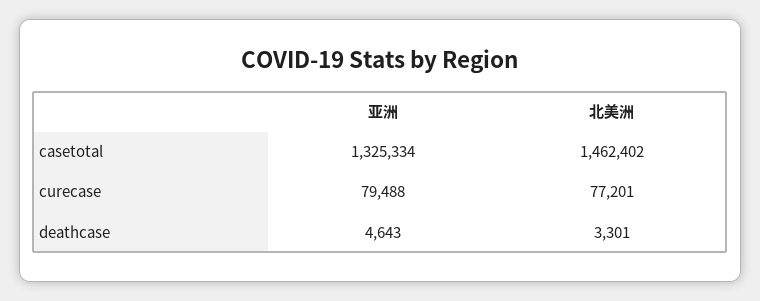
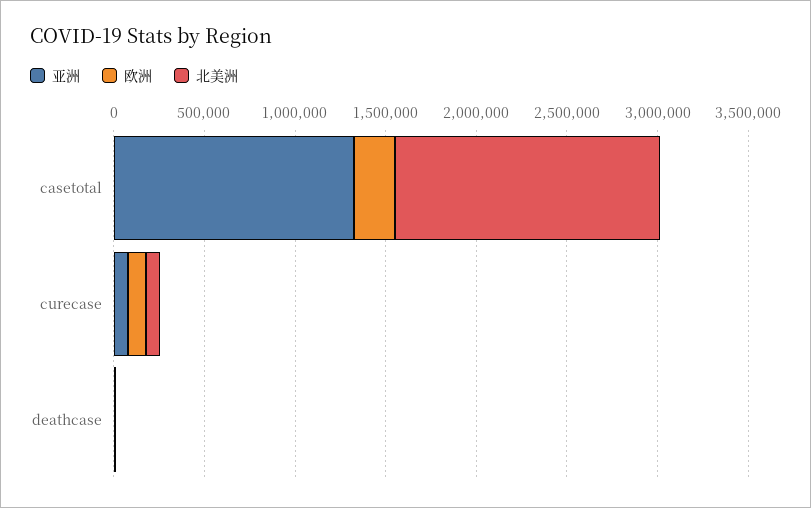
欧洲, casetotal: none -> 200000
欧洲, curecase: none -> 100000
欧洲, deathcase: none -> 0

